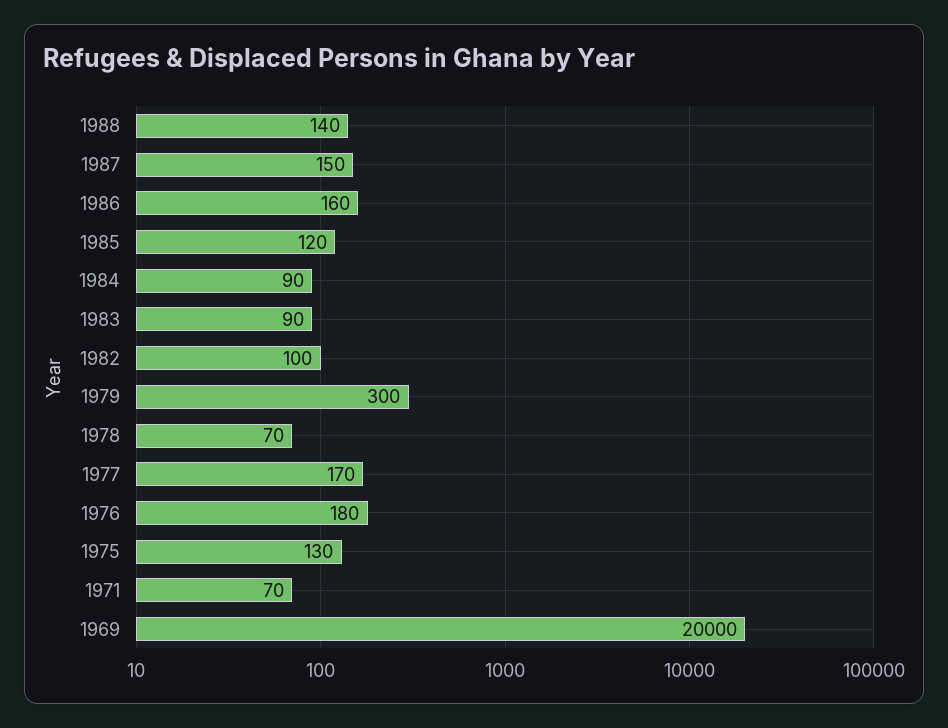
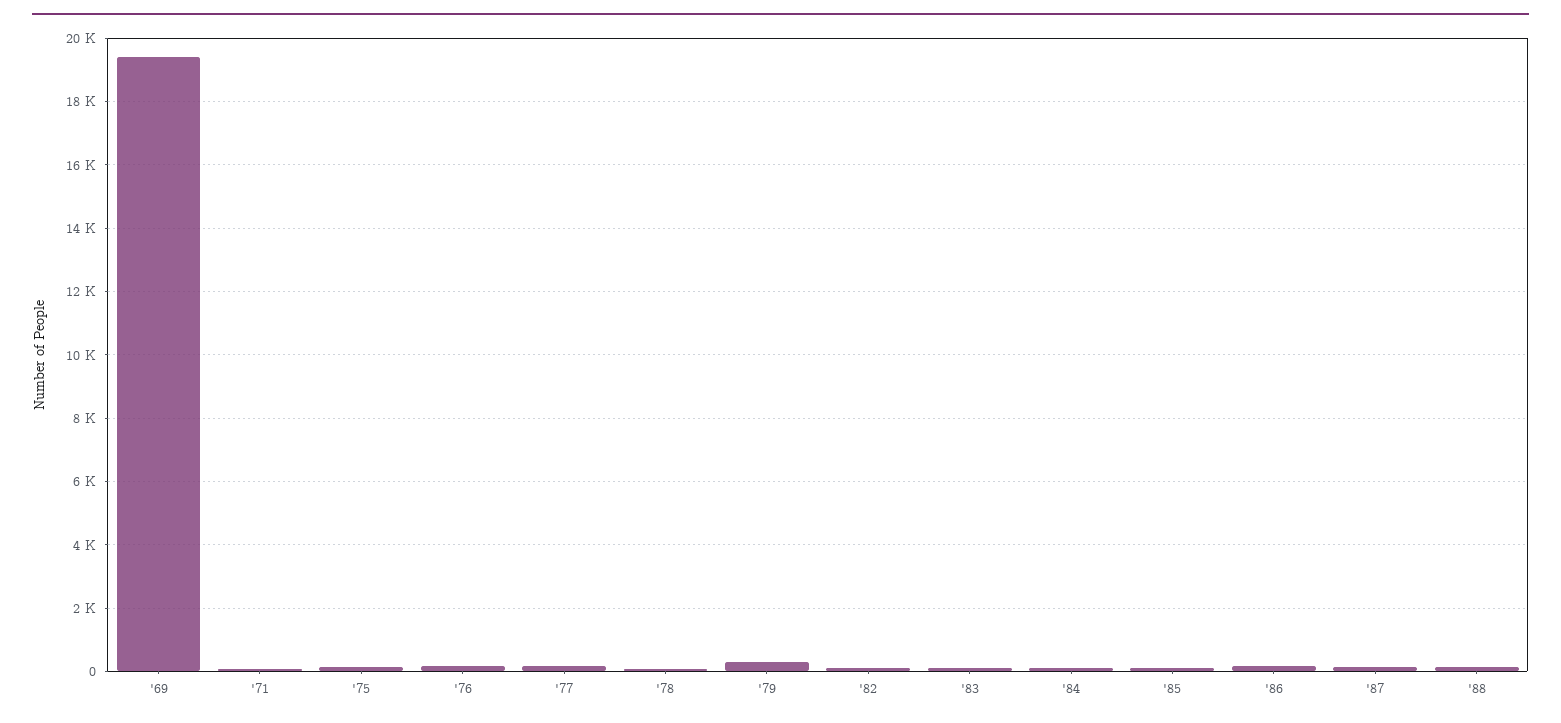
1969: 20000 -> 19400

